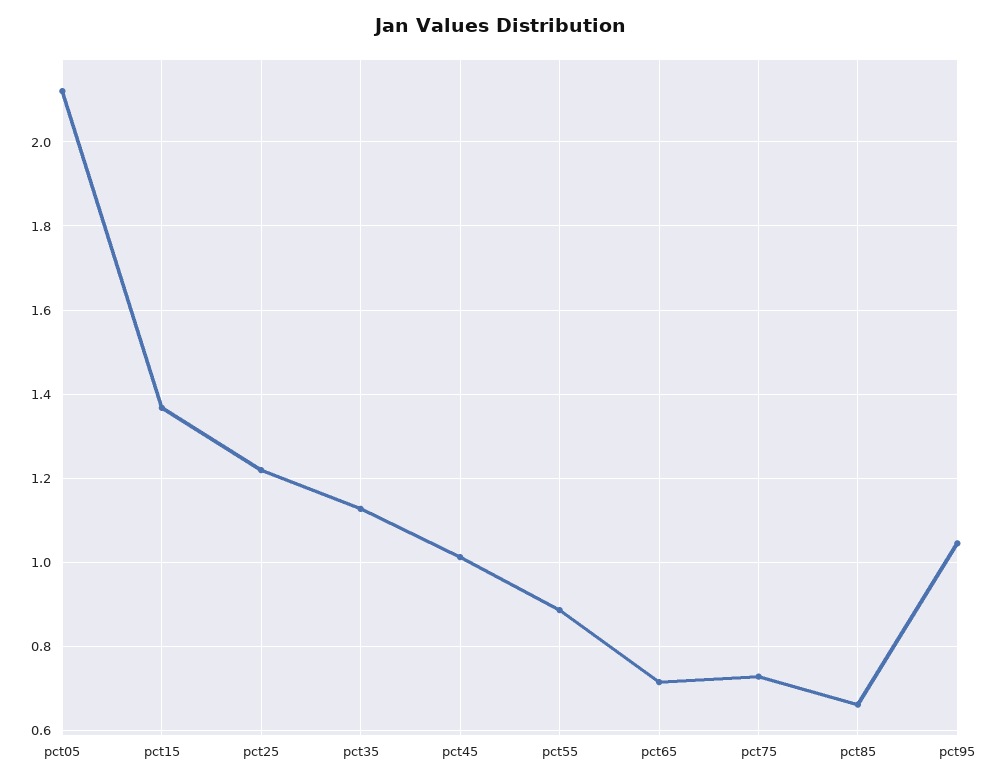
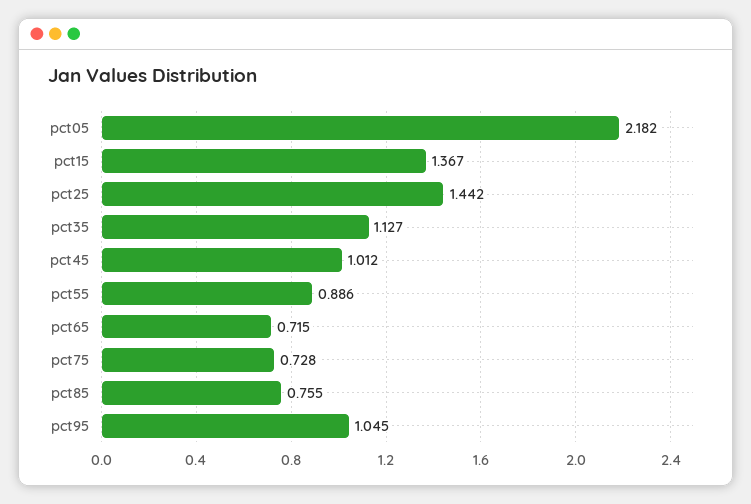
pct05: 2.12 -> 2.182
pct25: 1.22 -> 1.442
pct85: 0.66 -> 0.755

